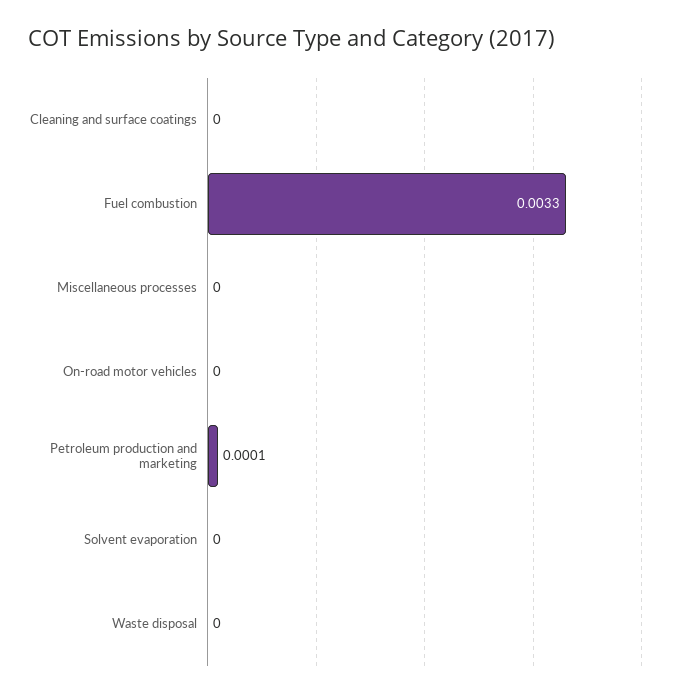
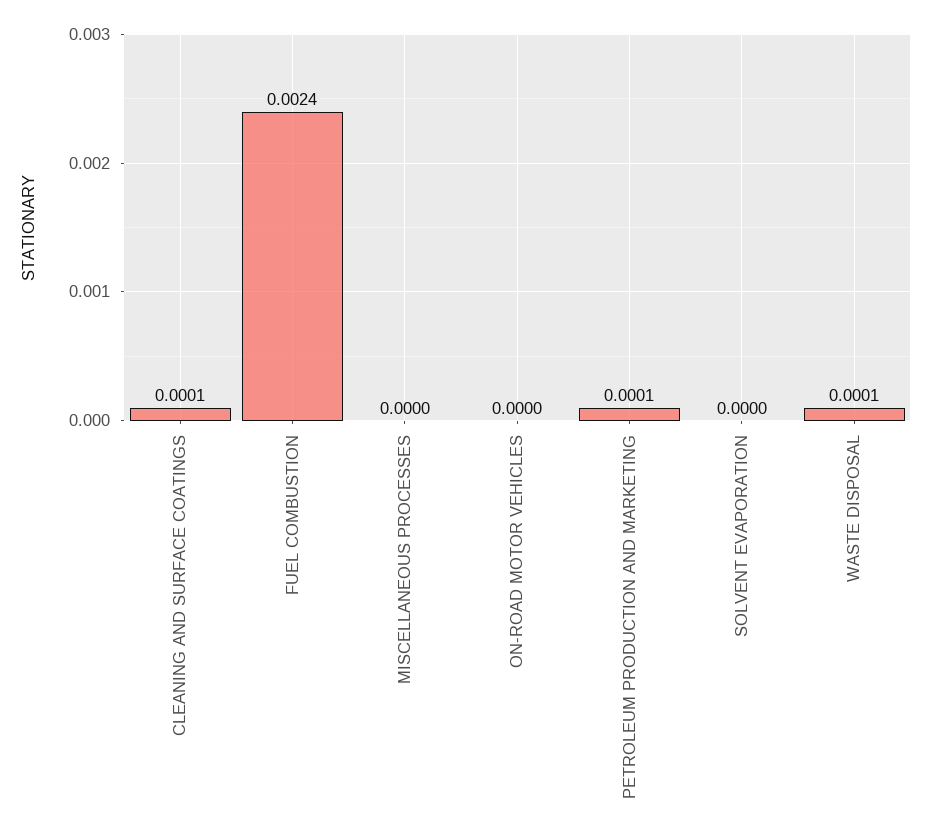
Cleaning and surface coatings: 0 -> 0.0001
Fuel combustion: 0.0033 -> 0.0024
Waste disposal: 0 -> 0.0001

